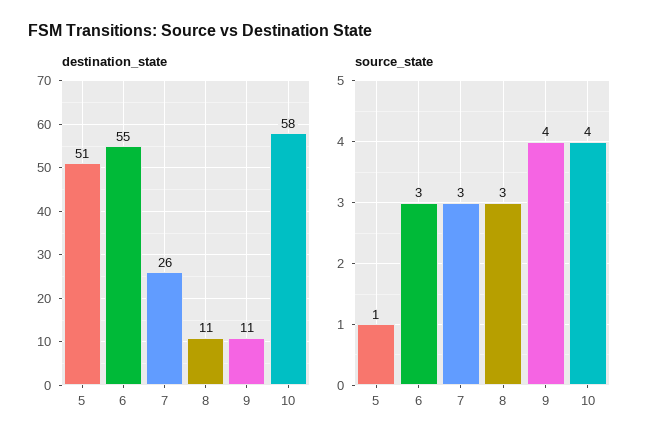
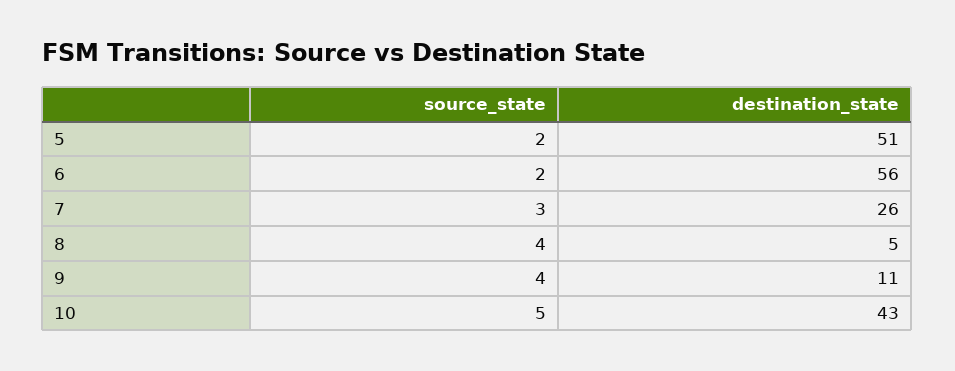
destination_state, 6: 55 -> 56
destination_state, 8: 11 -> 5
destination_state, 10: 58 -> 43
source_state, 5: 1 -> 2
source_state, 6: 3 -> 2
source_state, 8: 3 -> 4
source_state, 10: 4 -> 5

